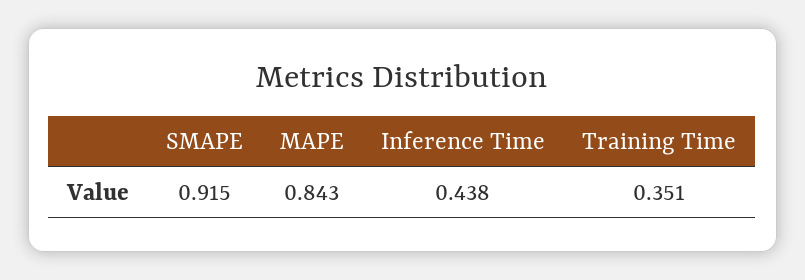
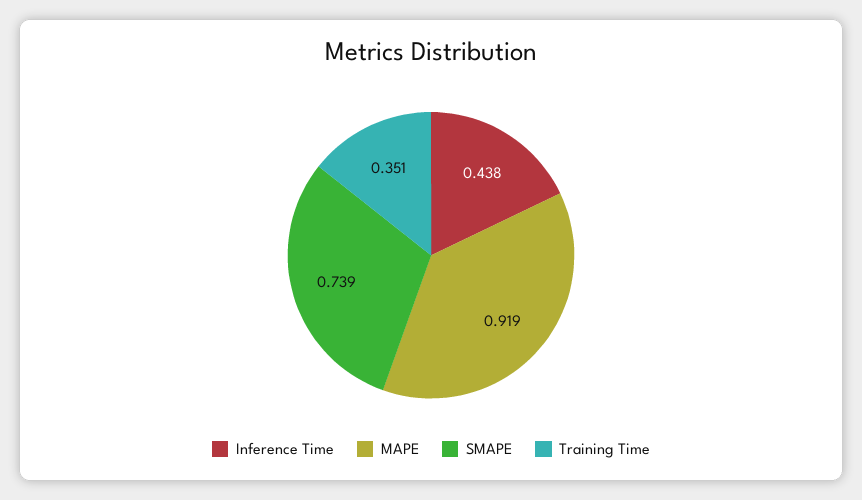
SMAPE: 0.915 -> 0.739
MAPE: 0.843 -> 0.919

